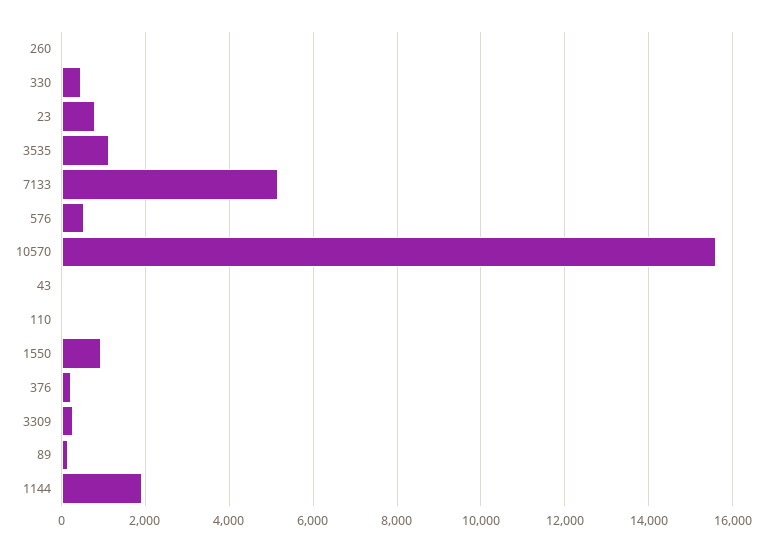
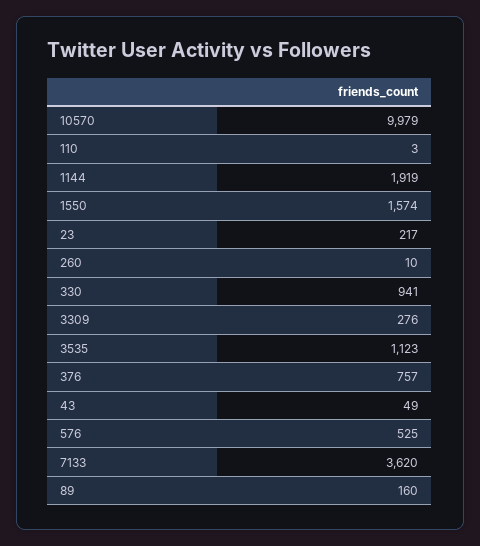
330: 400 -> 941
23: 800 -> 217
7133: 5200 -> 3620
10570: 15600 -> 9979
1550: 1000 -> 1574
376: 200 -> 757

